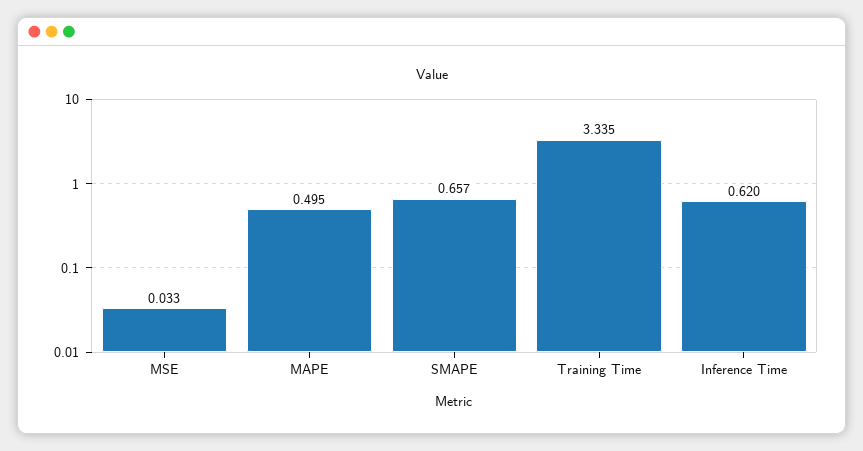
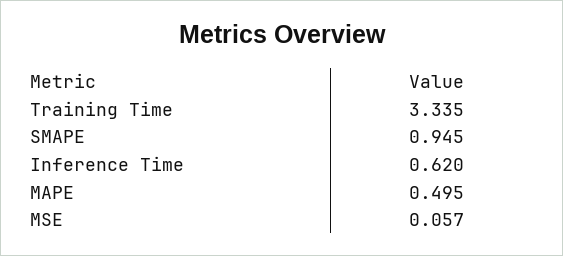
MSE: 0.033 -> 0.057
SMAPE: 0.657 -> 0.945

